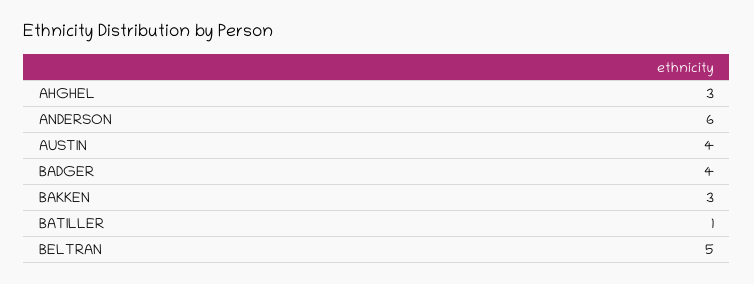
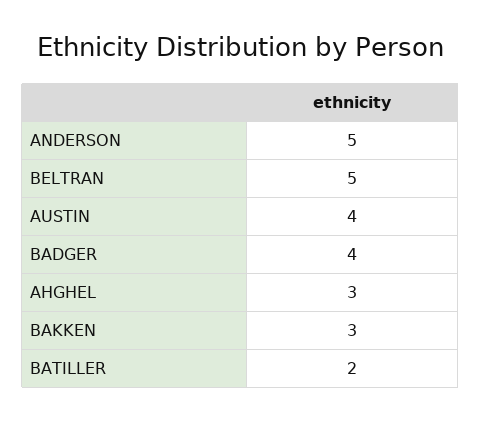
ANDERSON: 6 -> 5
BATILLER: 1 -> 2

